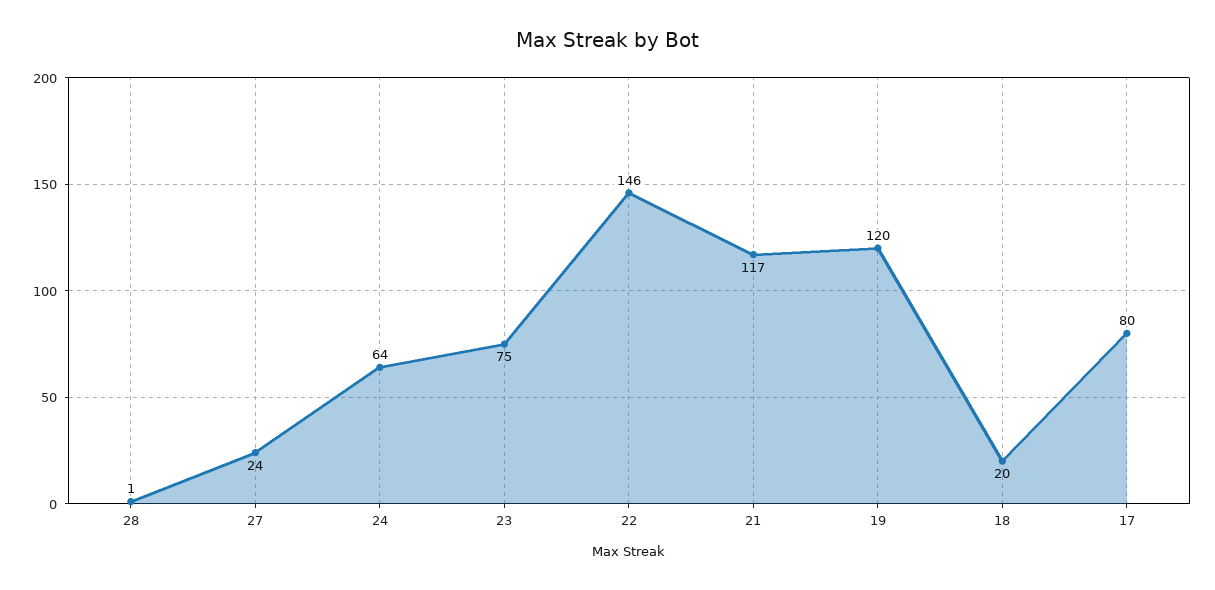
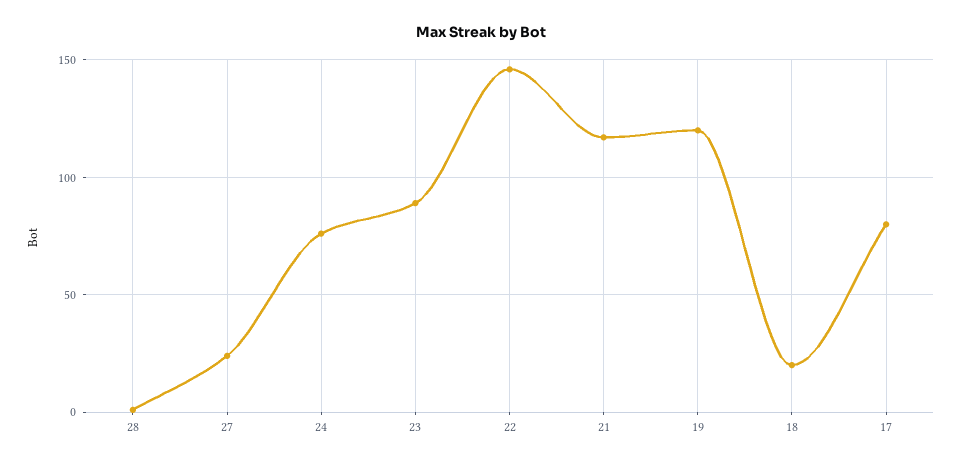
24: 64 -> 75
23: 75 -> 90

